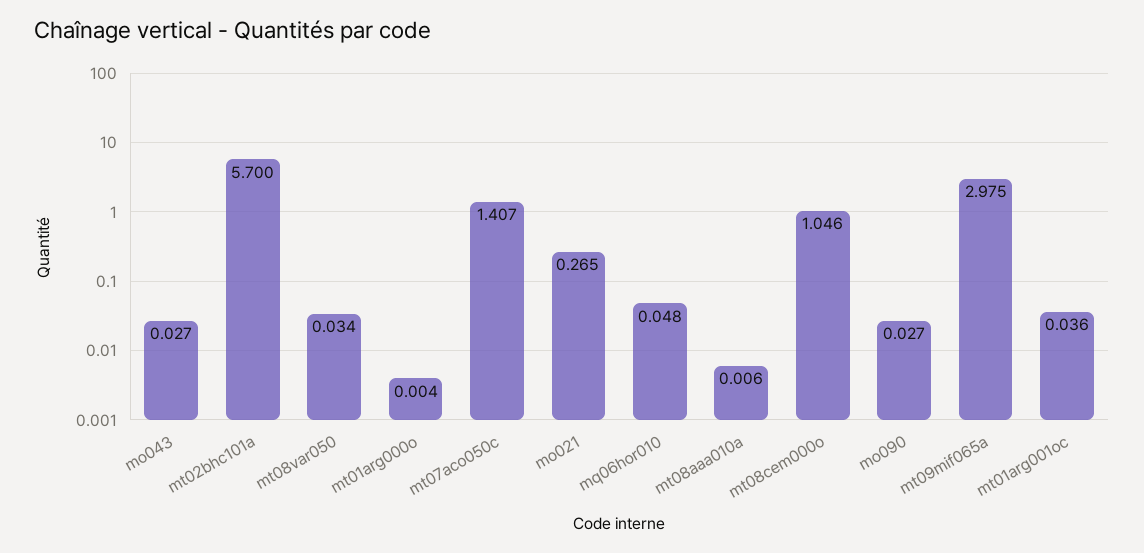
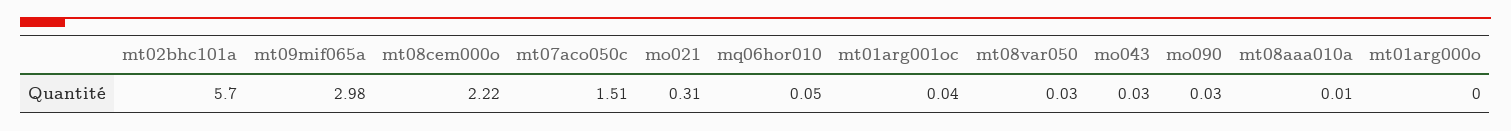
mt07aco050c: 1.407 -> 1.51
mo021: 0.265 -> 0.31
mt08cem000o: 1.046 -> 2.22

